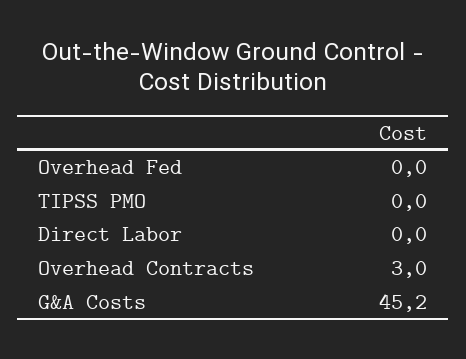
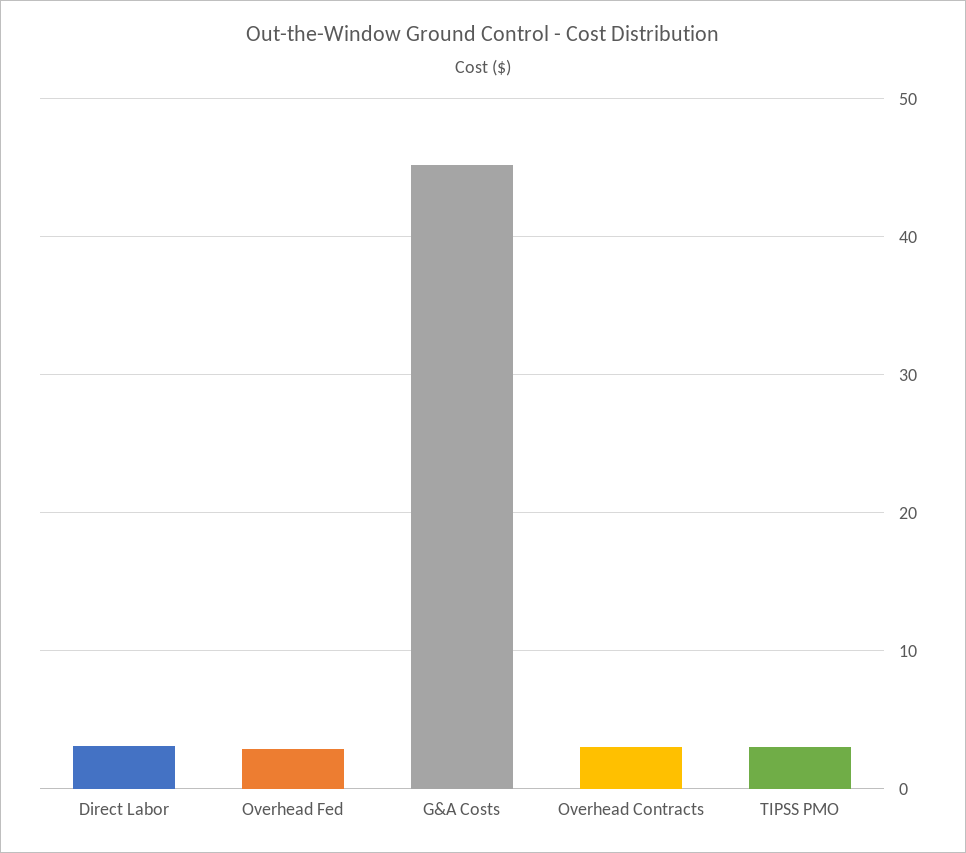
Overhead Fed: 0 -> 3
TIPSS PMO: 0 -> 3
Direct Labor: 0 -> 3

